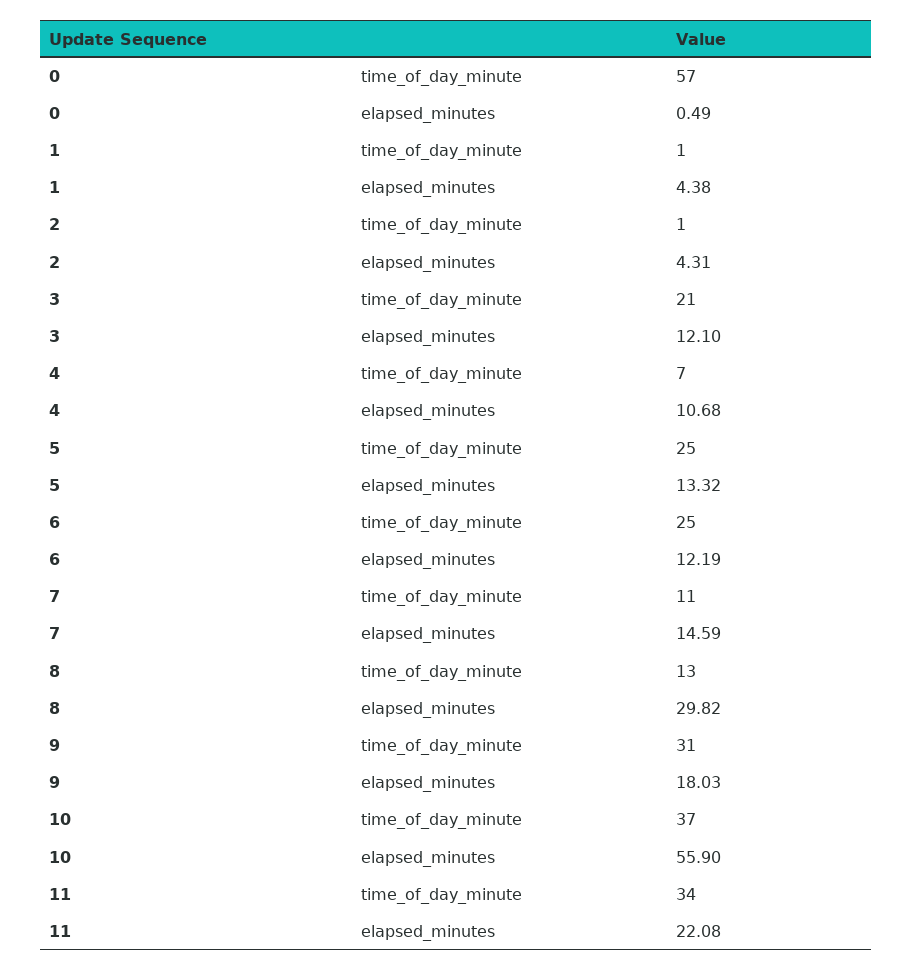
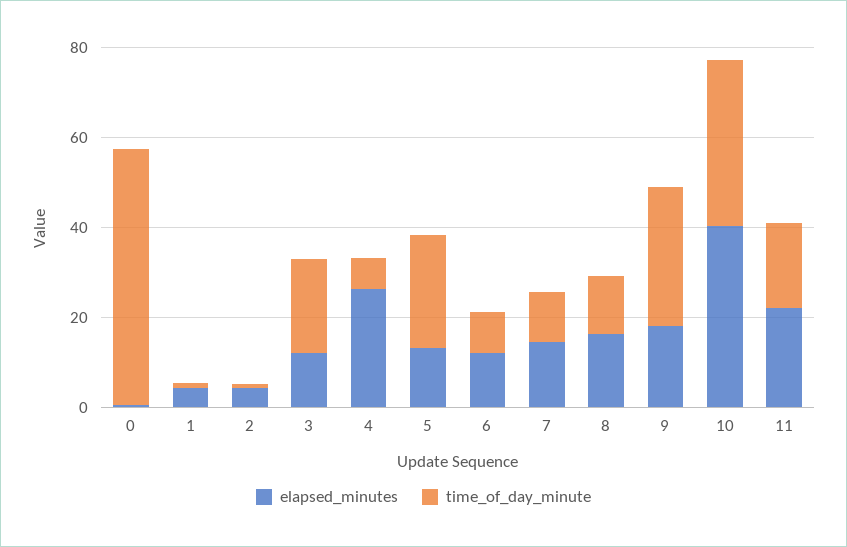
elapsed_minutes, 4: 10.68 -> 25
time_of_day_minute, 6: 25 -> 10
elapsed_minutes, 8: 29.82 -> 15
elapsed_minutes, 10: 55.9 -> 40
time_of_day_minute, 11: 34 -> 20

